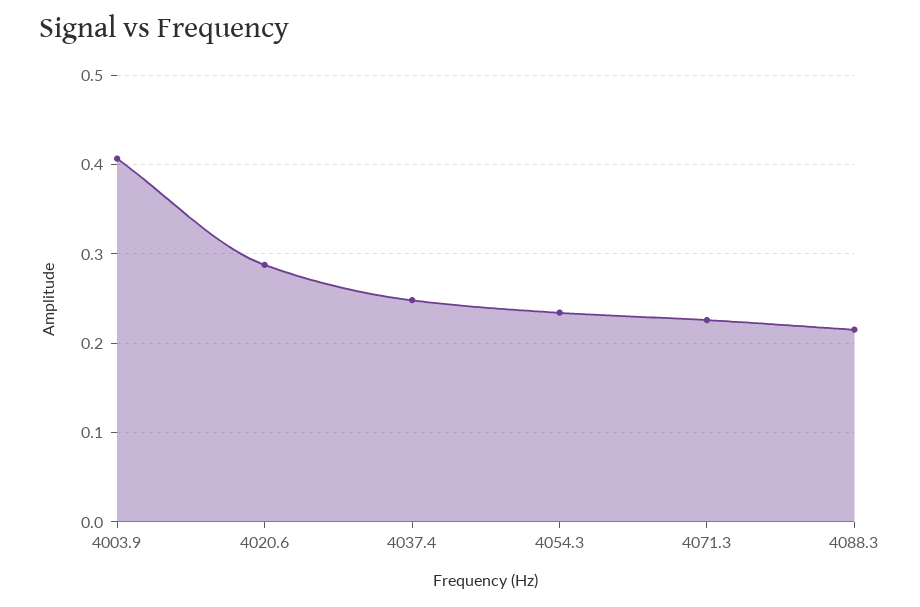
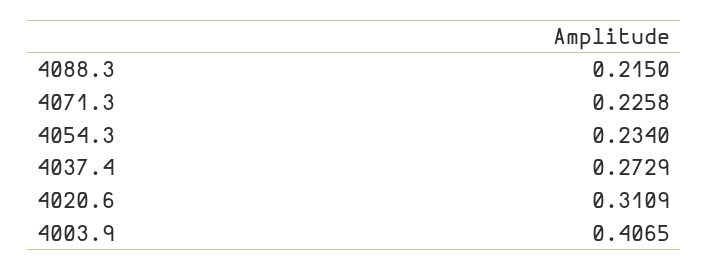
4020.6: 0.29 -> 0.3109
4037.4: 0.25 -> 0.2729

